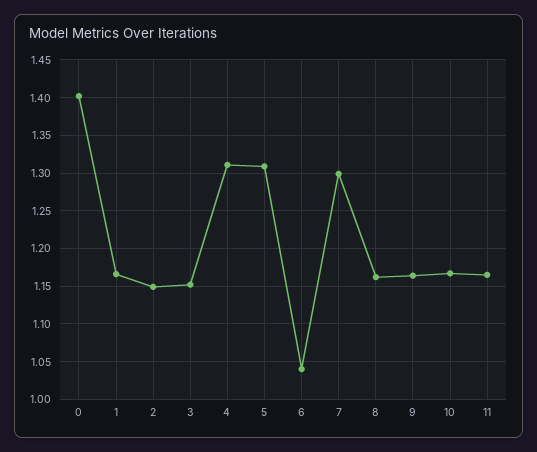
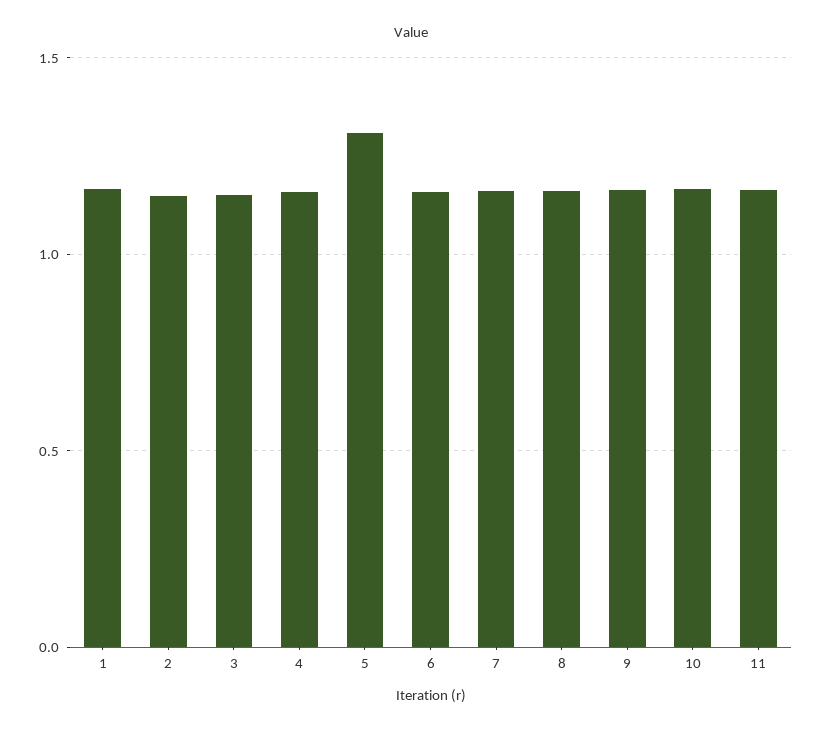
0: 1.4 -> none
4: 1.31 -> 1.15
6: 1.04 -> 1.15
7: 1.3 -> 1.15

